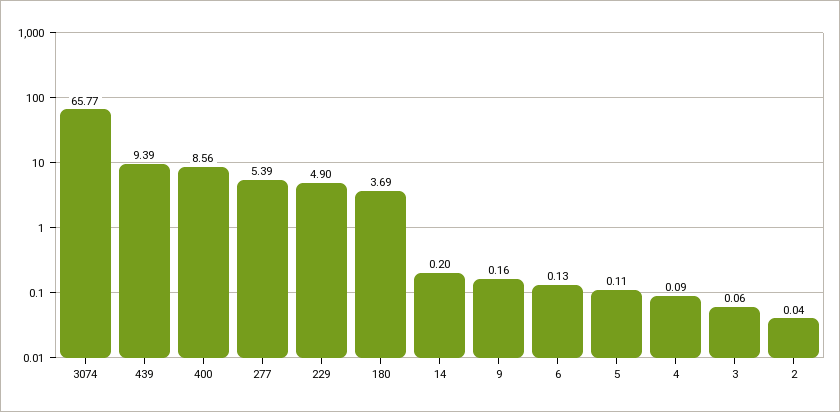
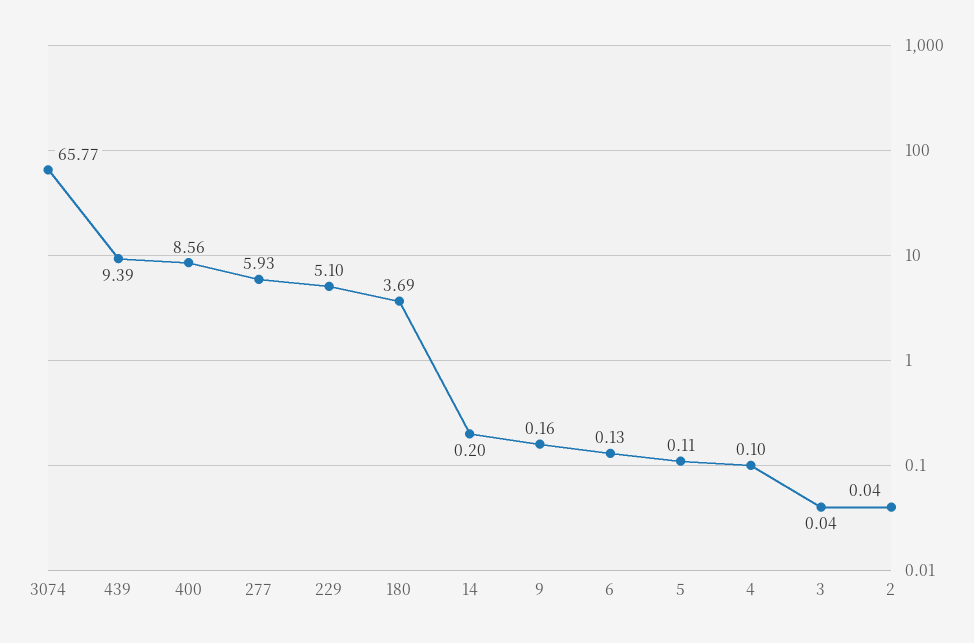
277: 5.39 -> 5.93
229: 4.9 -> 5.1
4: 0.09 -> 0.1
3: 0.06 -> 0.04

